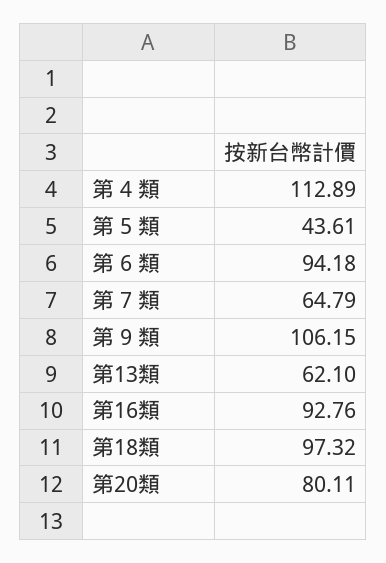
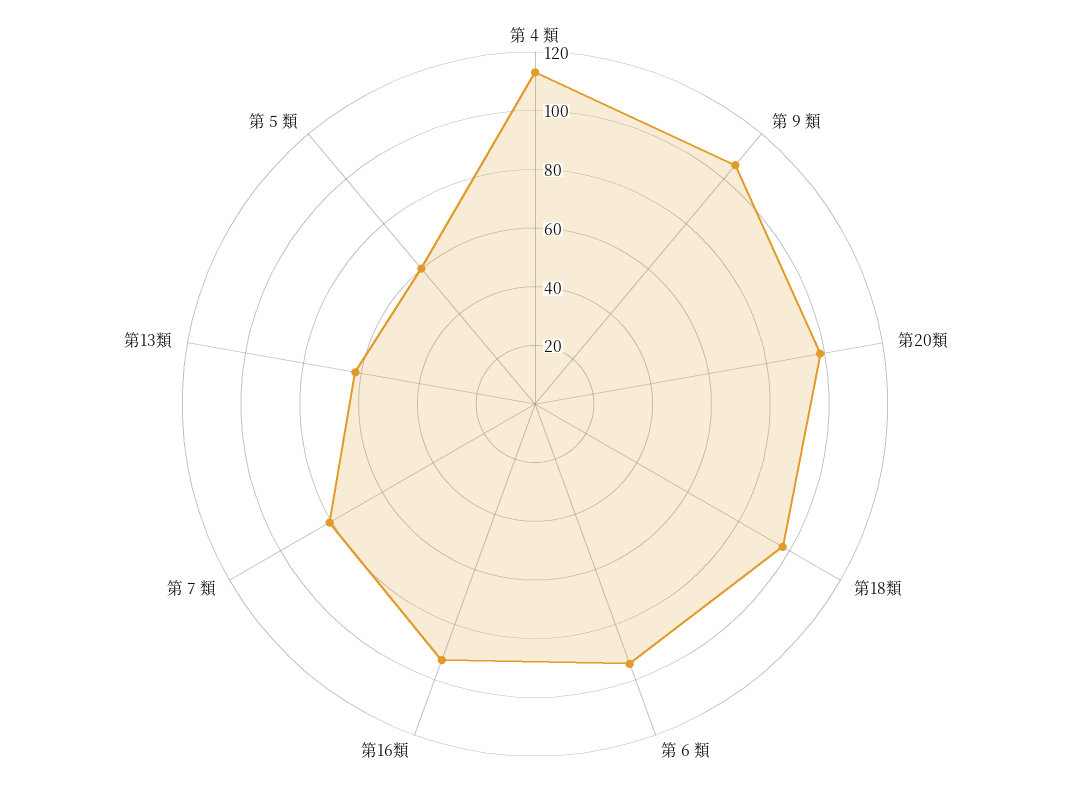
第 5 類: 43.61 -> 60
第 7 類: 64.79 -> 80
第20類: 80.11 -> 100

